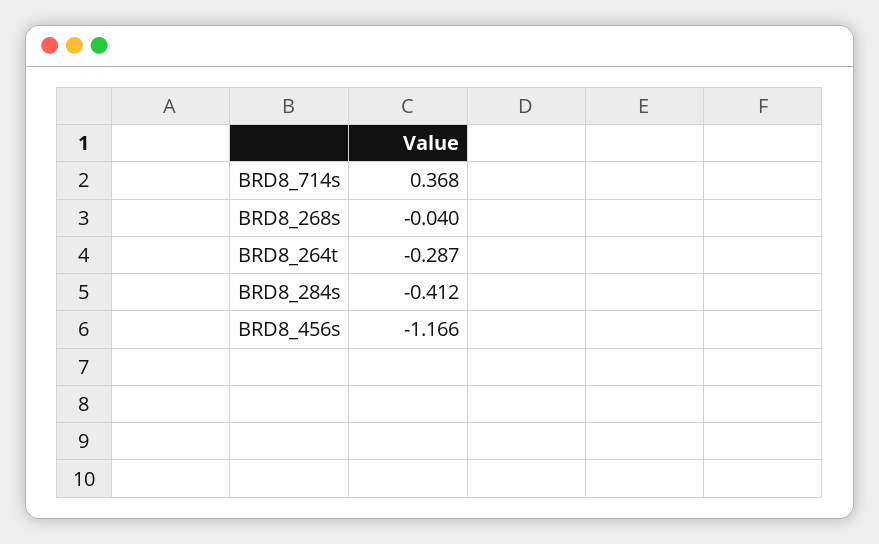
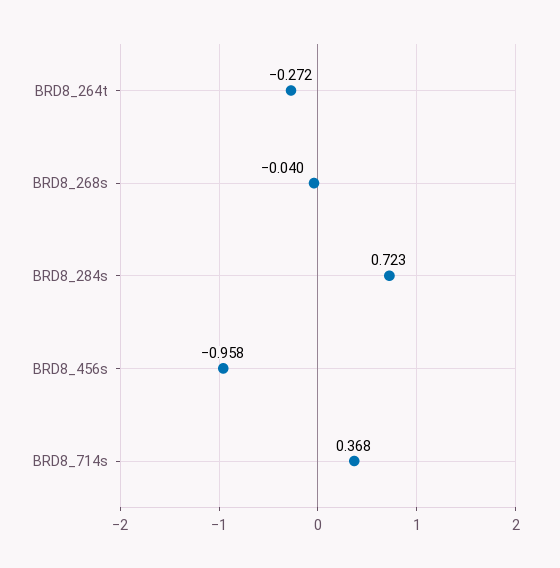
BRD8_264t: -0.287 -> -0.272
BRD8_284s: -0.412 -> 0.723
BRD8_456s: -1.166 -> -0.958

